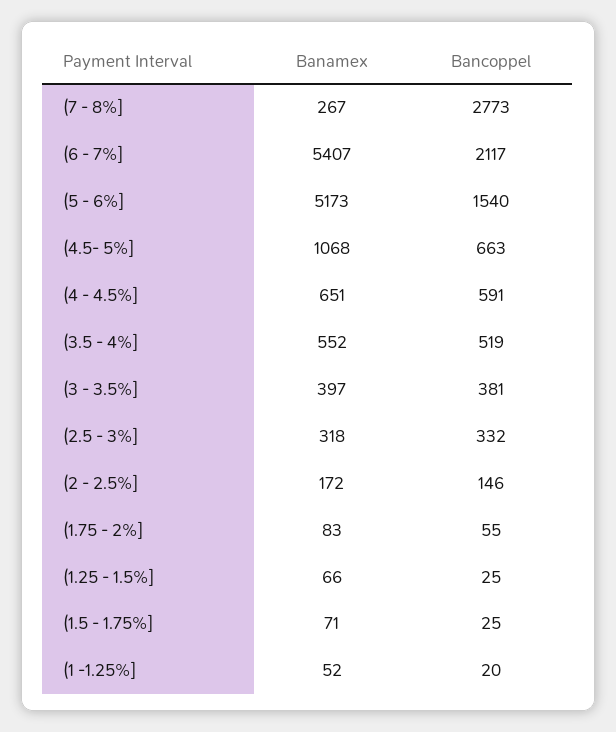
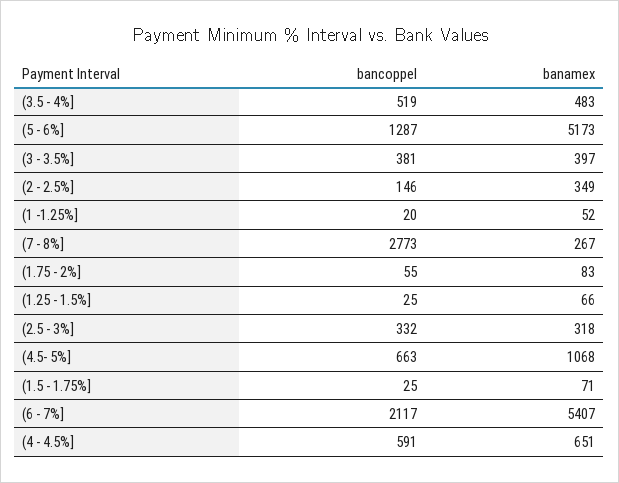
Bancoppel, (5 - 6%]: 1540 -> 1287
Banamex, (3.5 - 4%]: 552 -> 483
Banamex, (2 - 2.5%]: 172 -> 349

